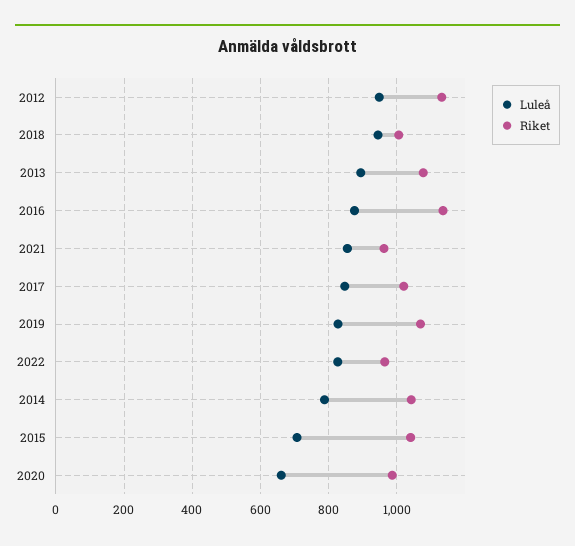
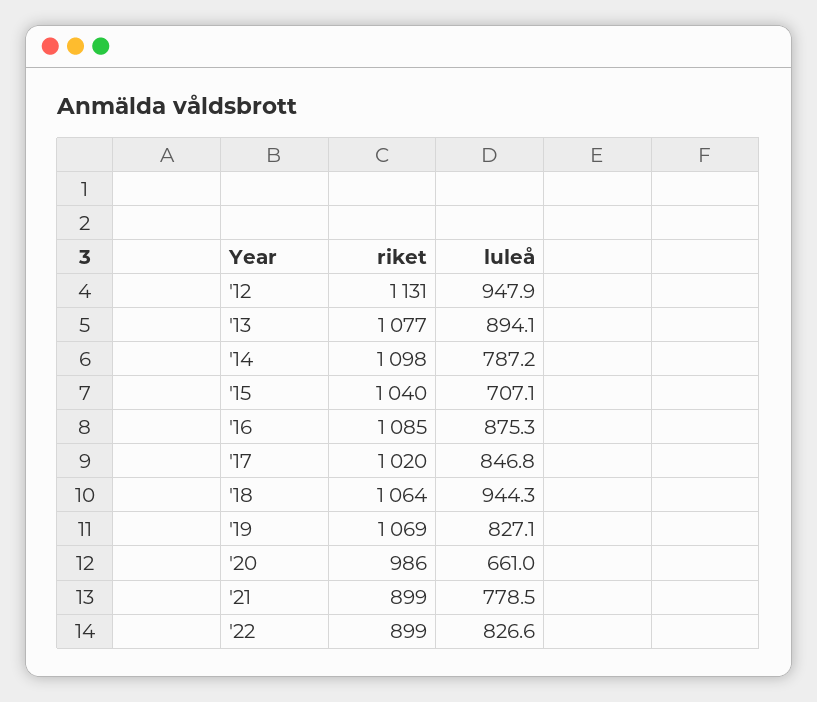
Riket, 2018: 1000 -> 1064
Riket, 2016: 1140 -> 1085
Luleå, 2021: 860 -> 778.5
Riket, 2021: 960 -> 899
Riket, 2022: 960 -> 899
Riket, 2014: 1040 -> 1098

